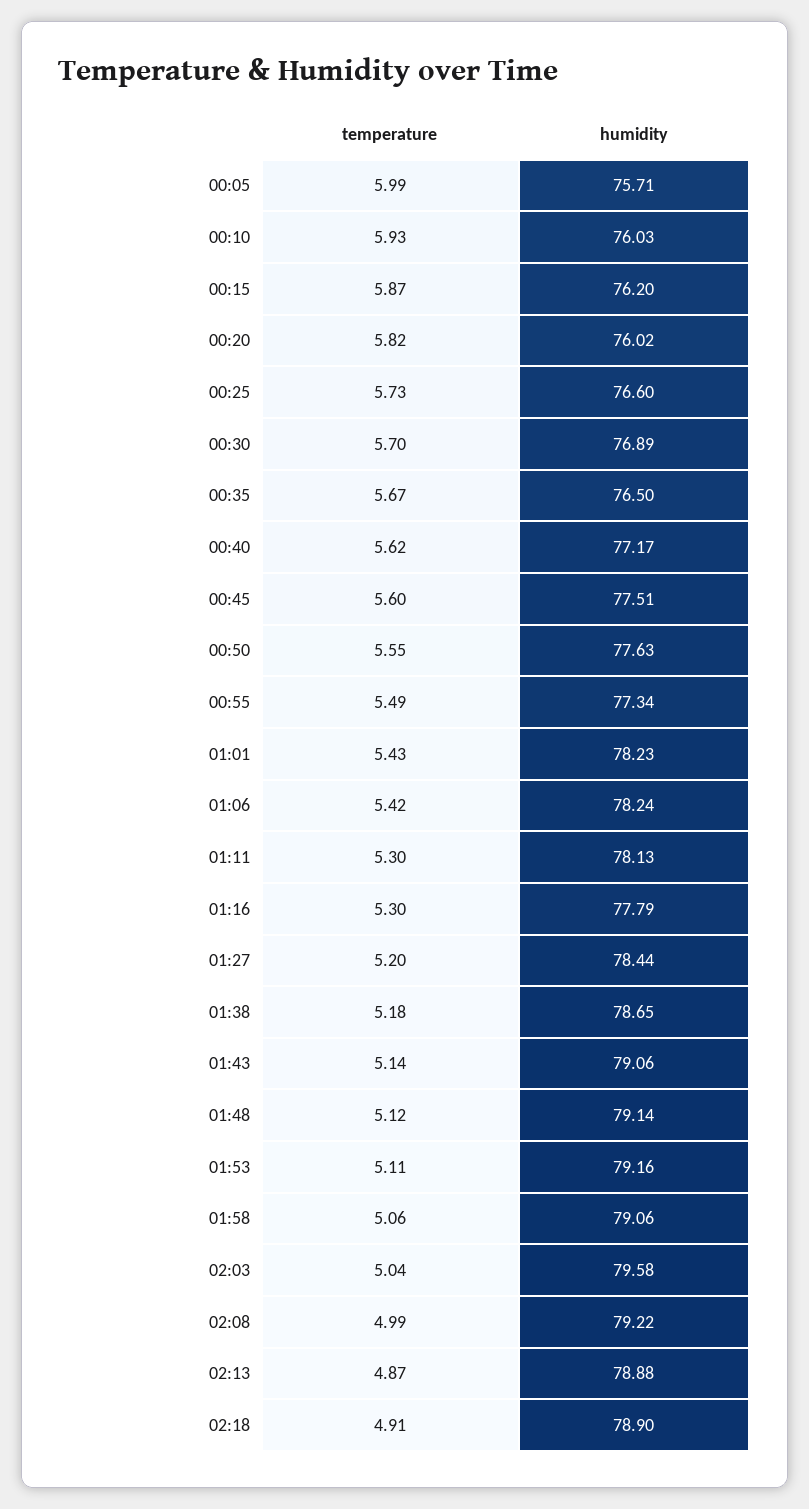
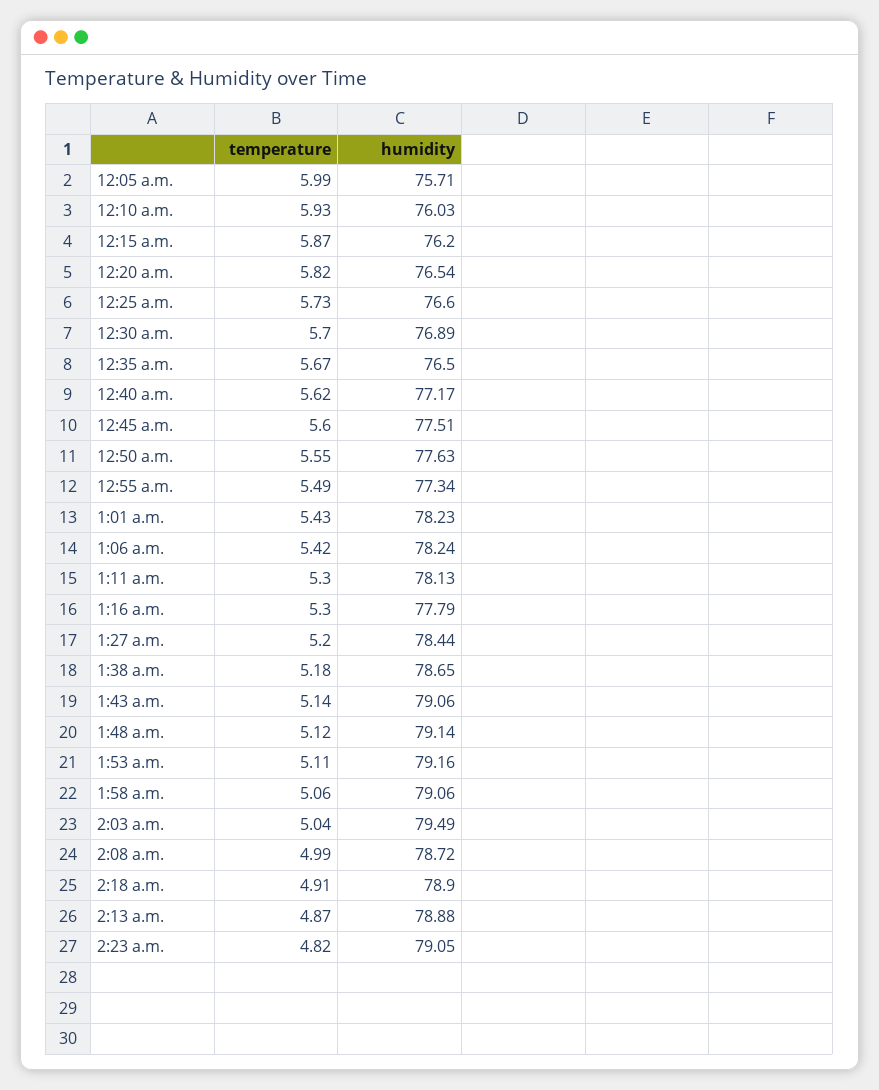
humidity, 00:20: 76.02 -> 76.54
humidity, 02:03: 79.58 -> 79.49
humidity, 02:08: 79.22 -> 78.72
temperature, 2:23 a.m.: none -> 4.82
humidity, 2:23 a.m.: none -> 79.05

